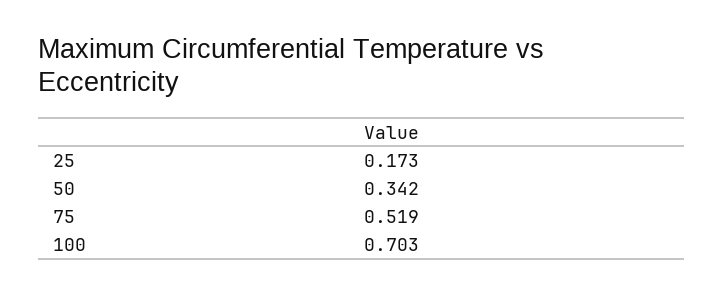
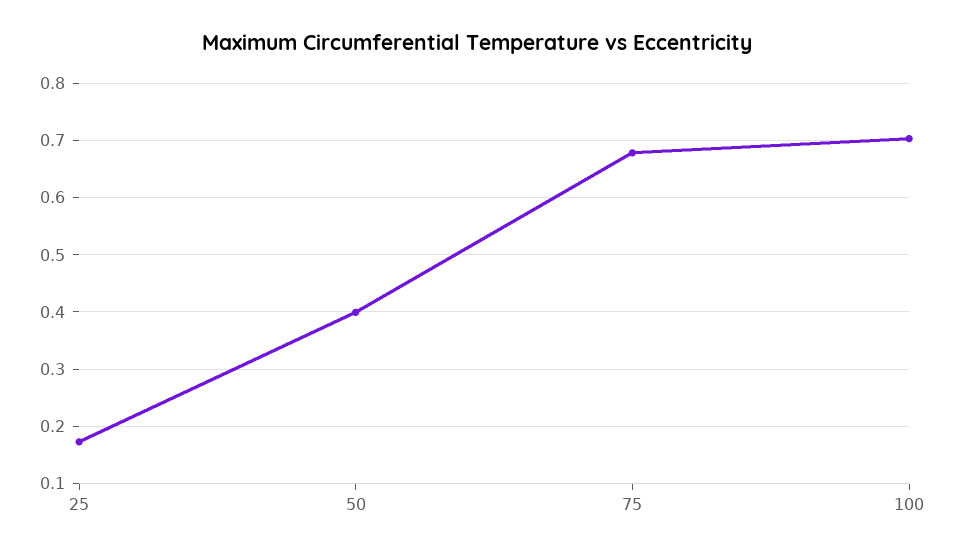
50: 0.342 -> 0.4
75: 0.519 -> 0.68

